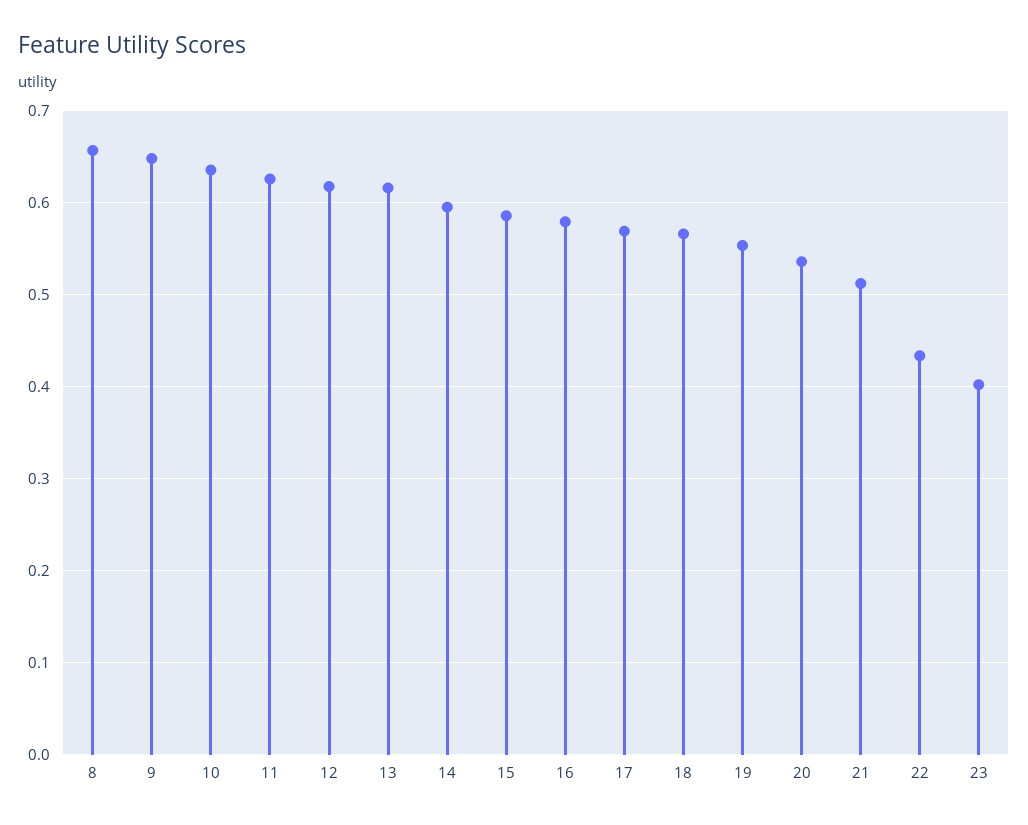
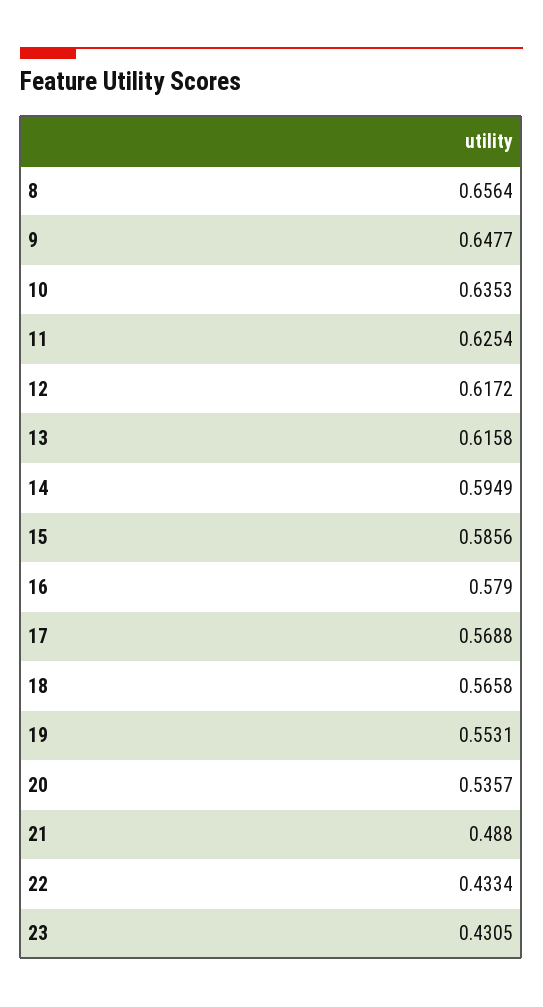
21: 0.51 -> 0.488
23: 0.4 -> 0.4305

